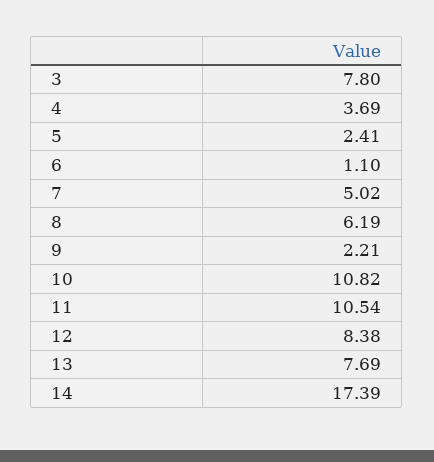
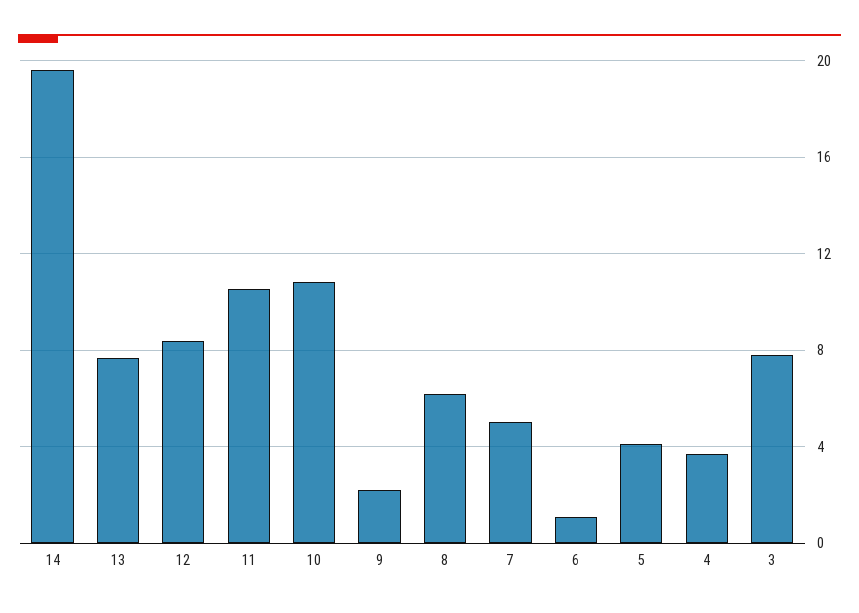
5: 2.41 -> 4
14: 17.39 -> 19.5

